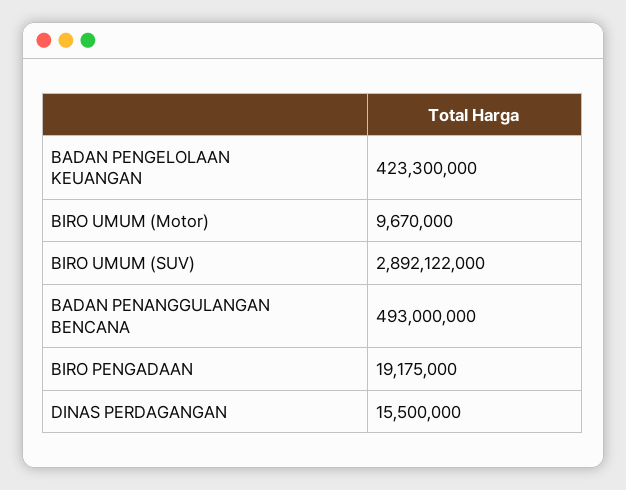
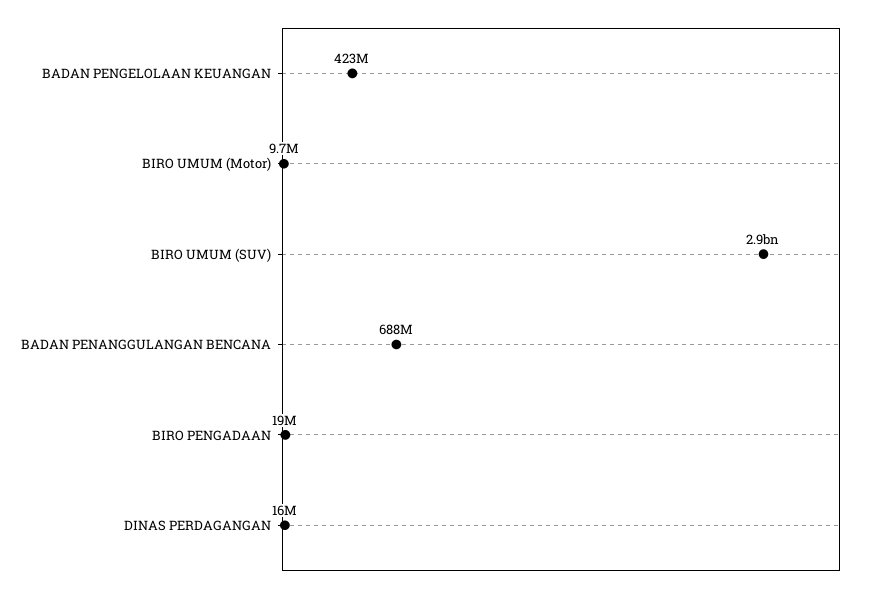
BADAN PENANGGULANGAN BENCANA: 493000000 -> 688000000

